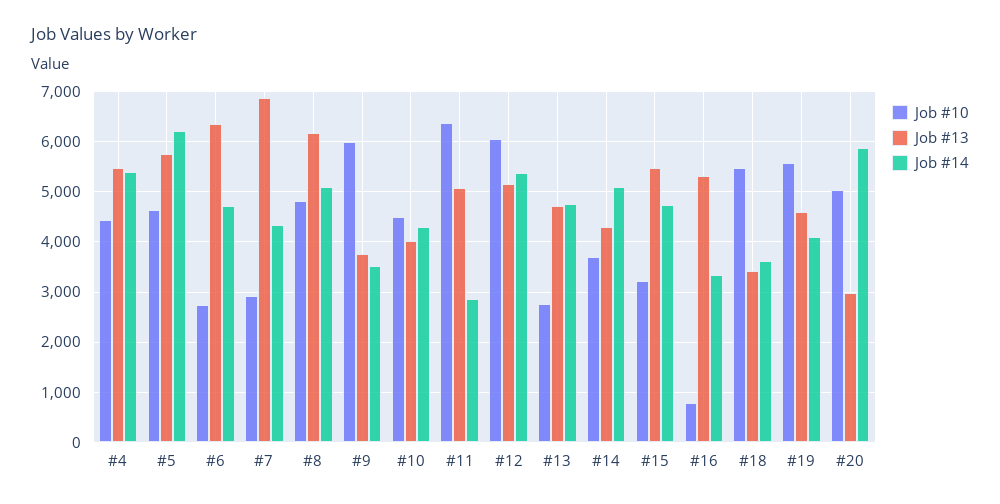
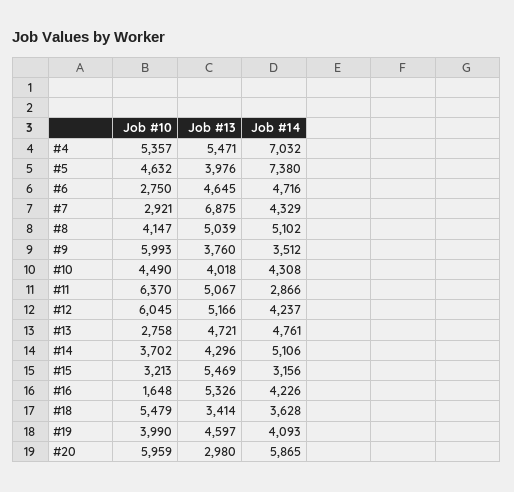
Job #10, #4: 4400 -> 5357
Job #14, #4: 5400 -> 7032
Job #13, #5: 5800 -> 3976
Job #14, #5: 6200 -> 7380
Job #13, #6: 6400 -> 4645
Job #10, #8: 4800 -> 4147
Job #13, #8: 6200 -> 5039
Job #14, #12: 5400 -> 4237
Job #14, #15: 4800 -> 3156
Job #10, #16: 800 -> 1648
Job #14, #16: 3400 -> 4226
Job #10, #19: 5600 -> 3990
Job #10, #20: 5000 -> 5959

